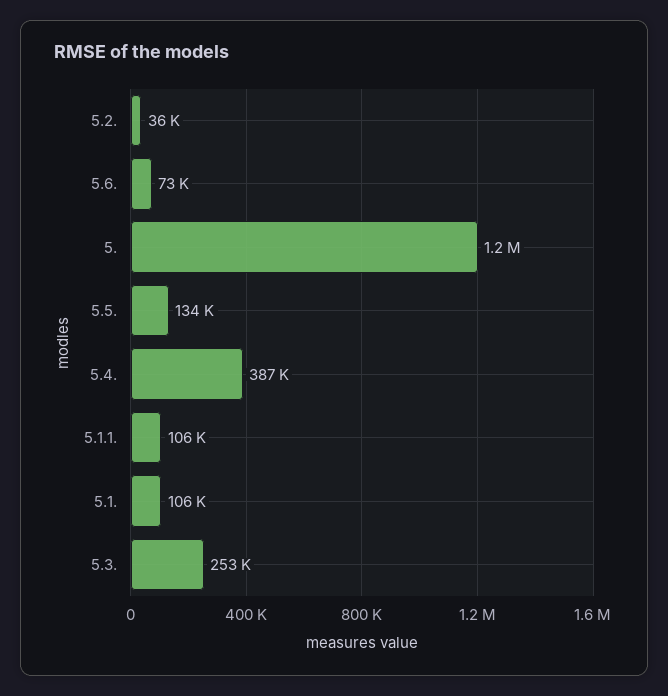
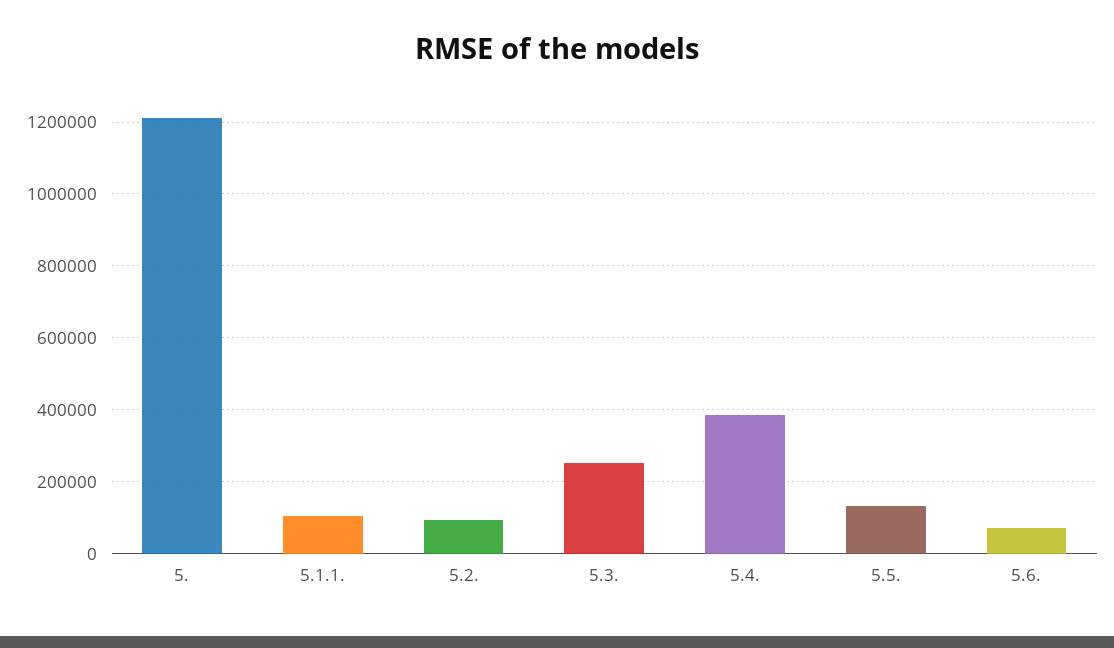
5.2.: 36000 -> 100000
5.1.: 106000 -> none

